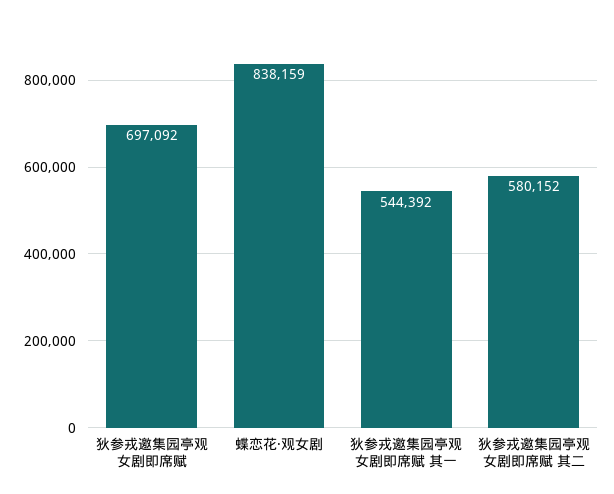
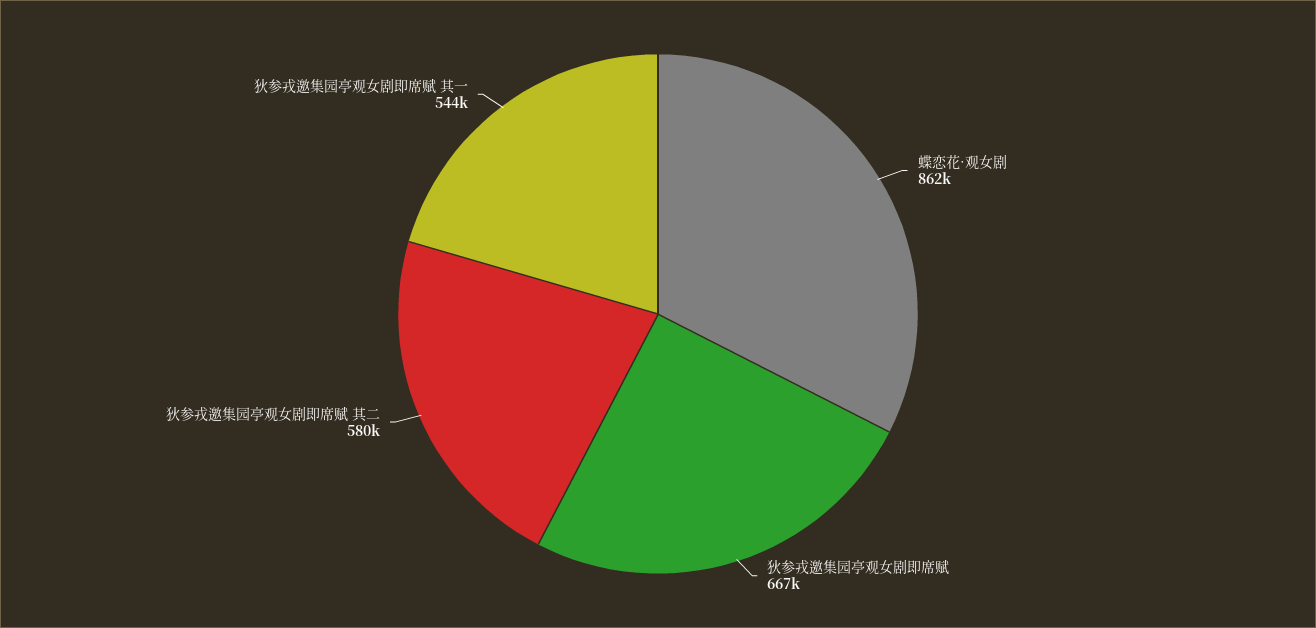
狄参戎邀集园亭观女剧即席赋: 697092 -> 667000
蝶恋花·观女剧: 838159 -> 862000

